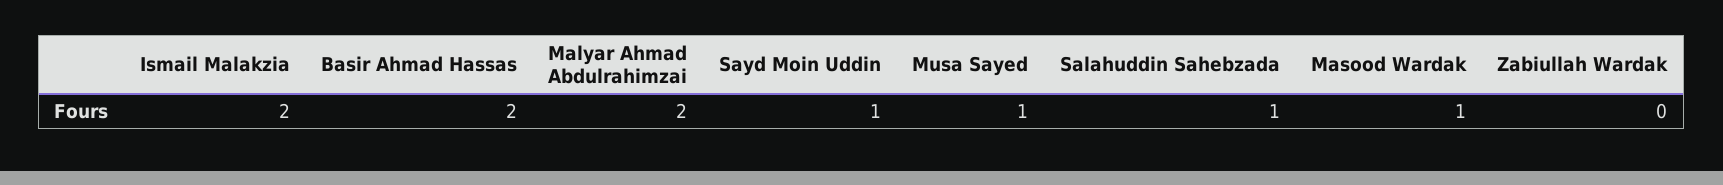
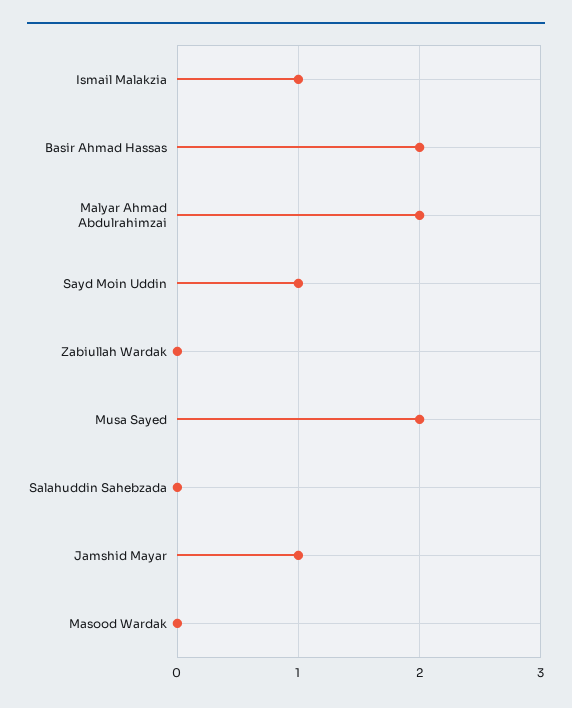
Ismail Malakzia: 2 -> 1
Musa Sayed: 1 -> 2
Salahuddin Sahebzada: 1 -> 0
Masood Wardak: 1 -> 0
Jamshid Mayar: none -> 1

